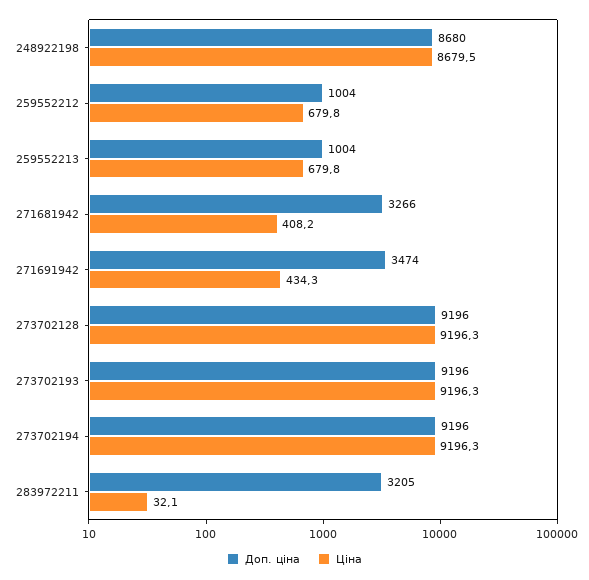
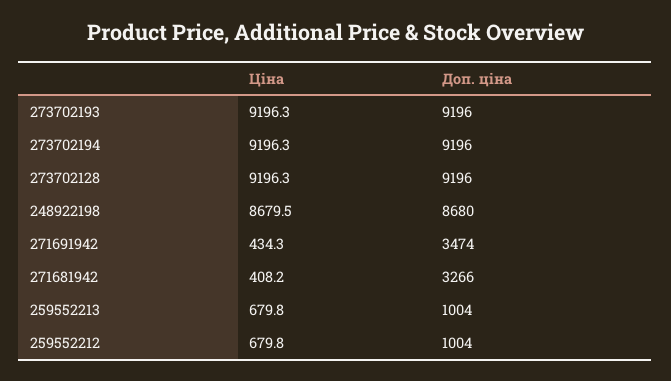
Доп. ціна, 283972211: 3205 -> none
Ціна, 283972211: 32.1 -> none

